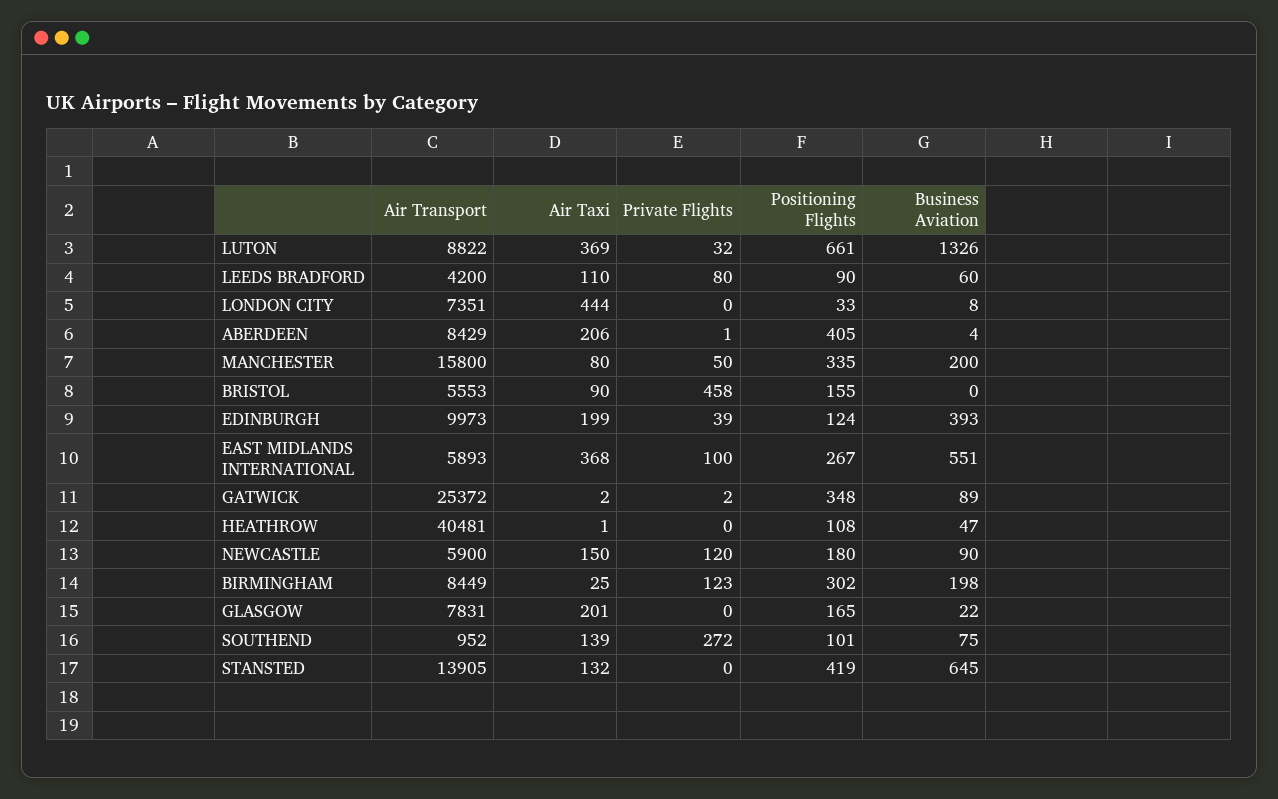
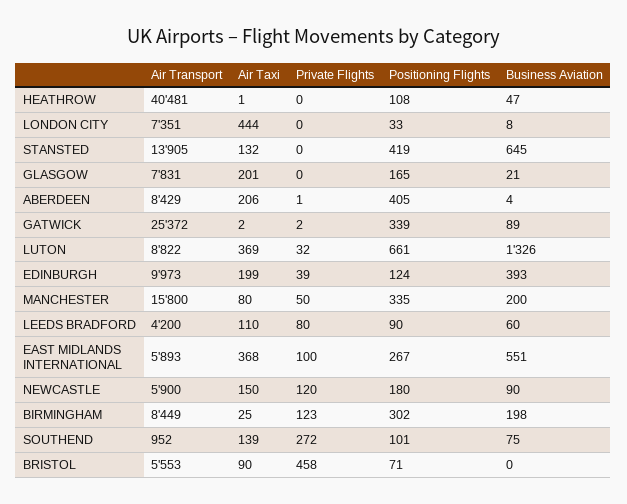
Positioning Flights, BRISTOL: 155 -> 71
Positioning Flights, GATWICK: 348 -> 339
Business Aviation, GLASGOW: 22 -> 21

